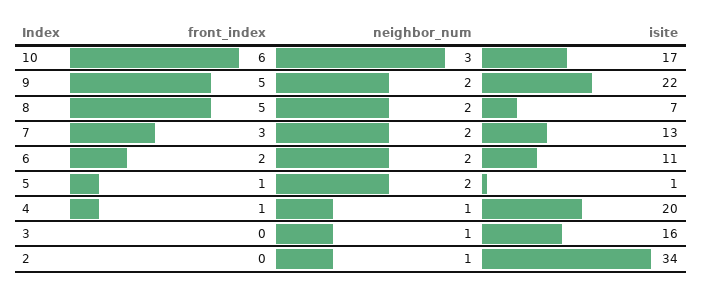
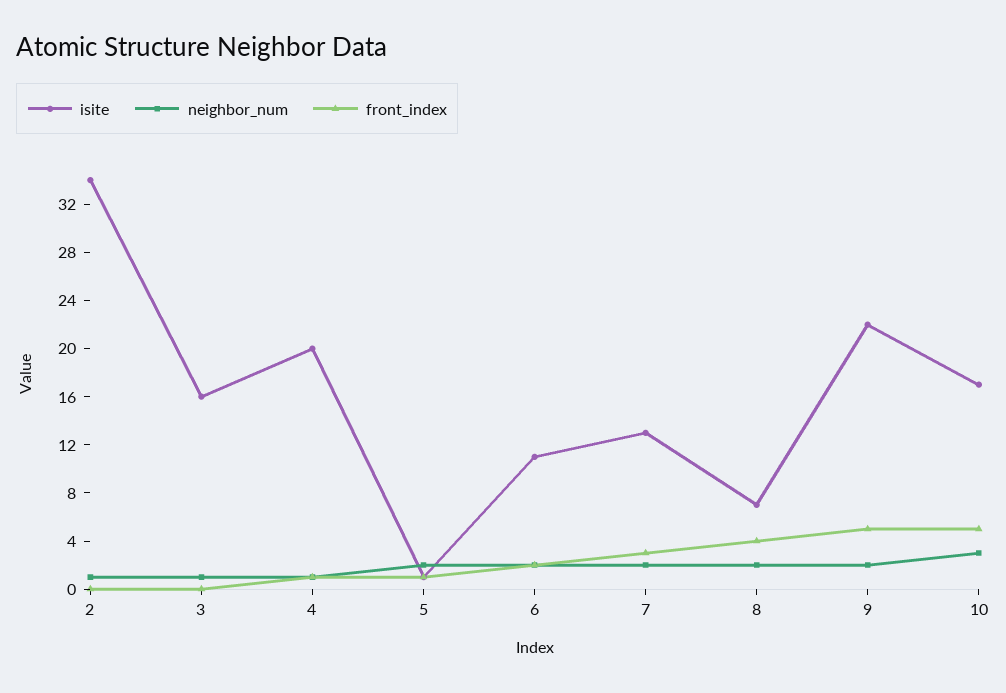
front_index, 10: 6 -> 5
front_index, 8: 5 -> 4

